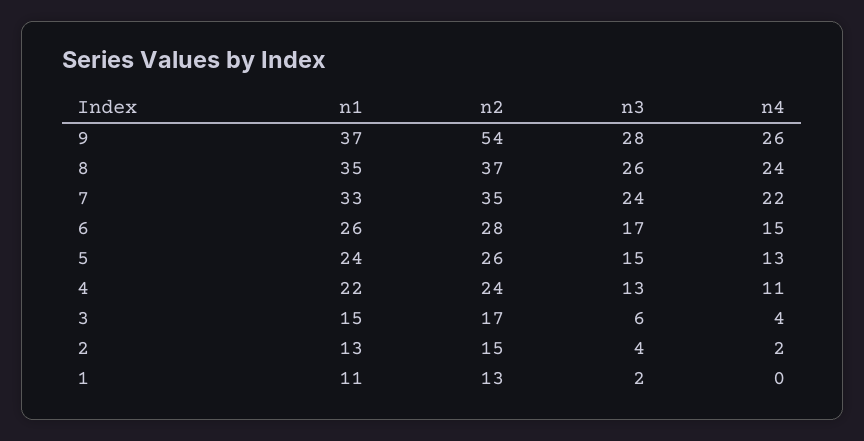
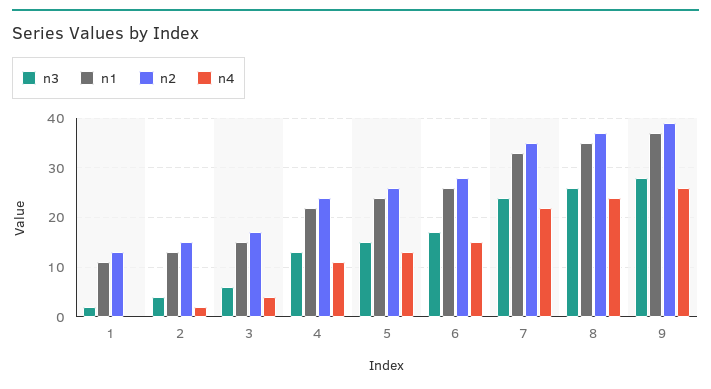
n2, 9: 54 -> 40

